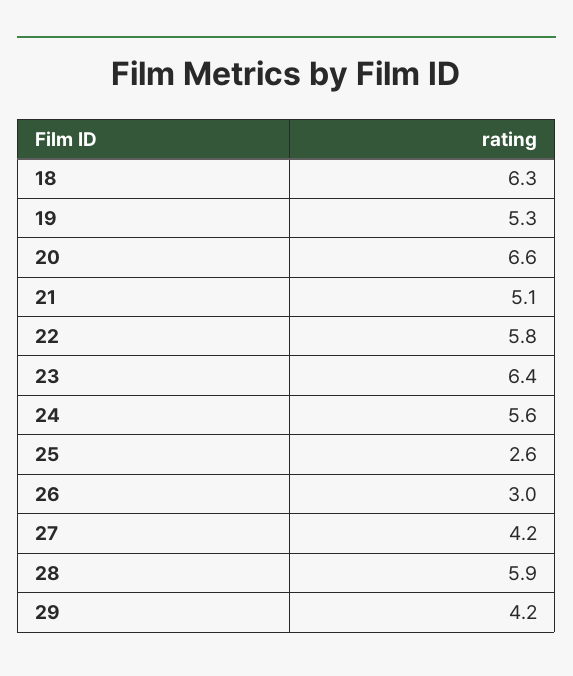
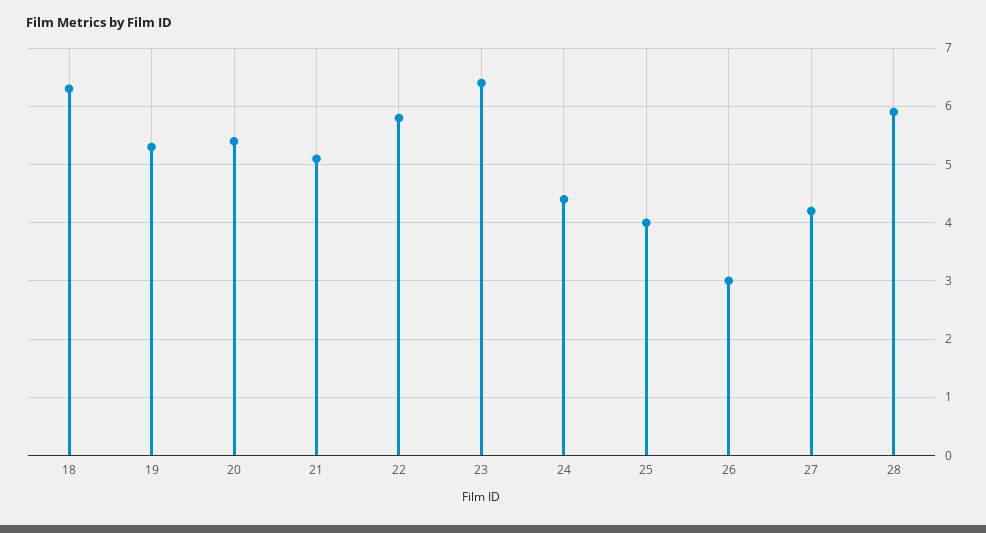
20: 6.6 -> 5.5
24: 5.6 -> 4.5
25: 2.6 -> 4
29: 4.2 -> none

